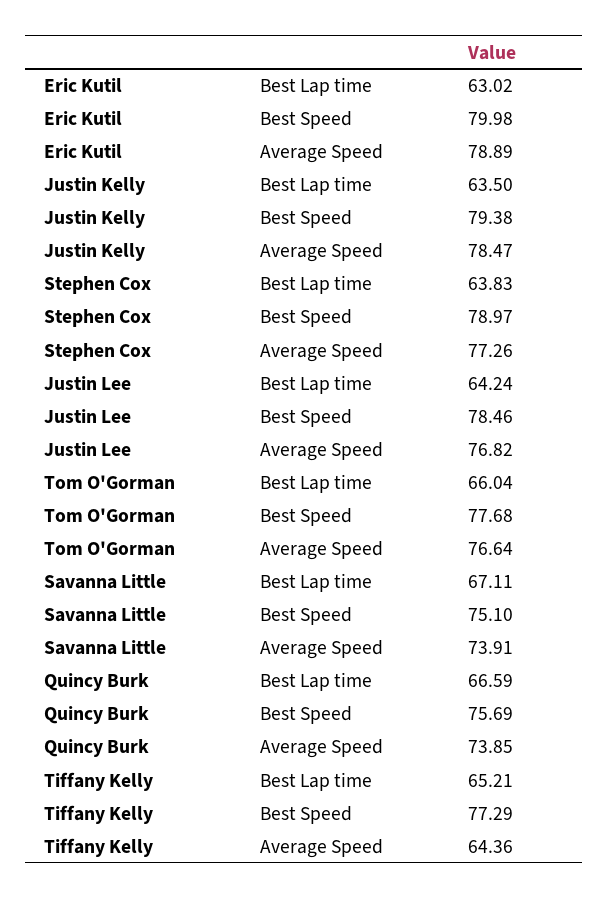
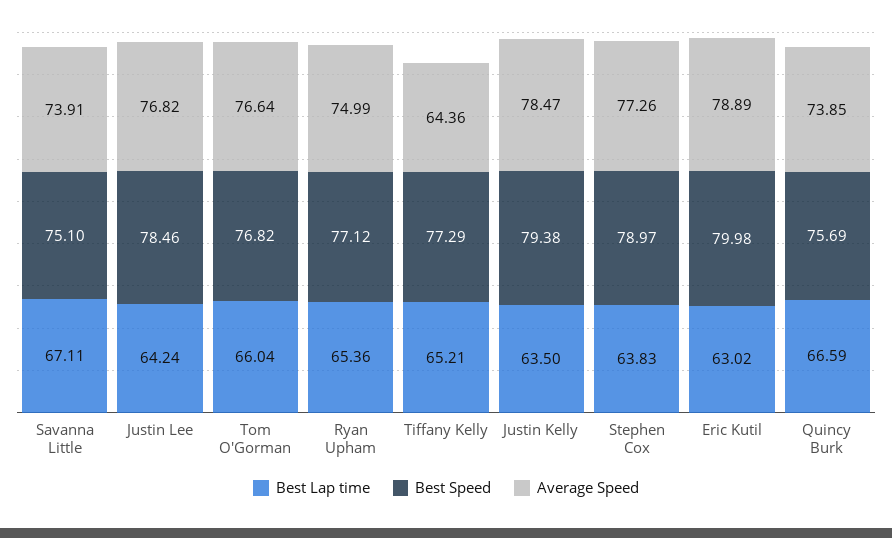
Best Speed, Tom O'Gorman: 77.68 -> 76.82
Best Lap time, Ryan Upham: none -> 65.36
Best Speed, Ryan Upham: none -> 77.12
Average Speed, Ryan Upham: none -> 74.99

